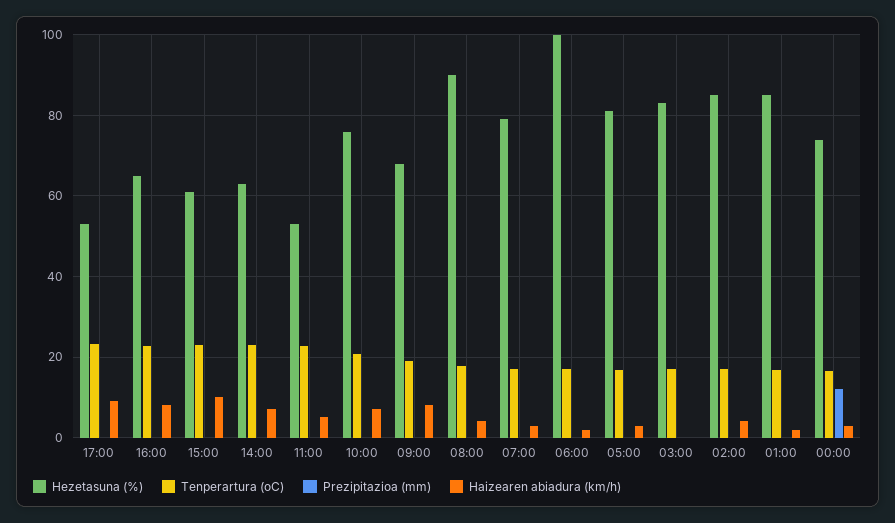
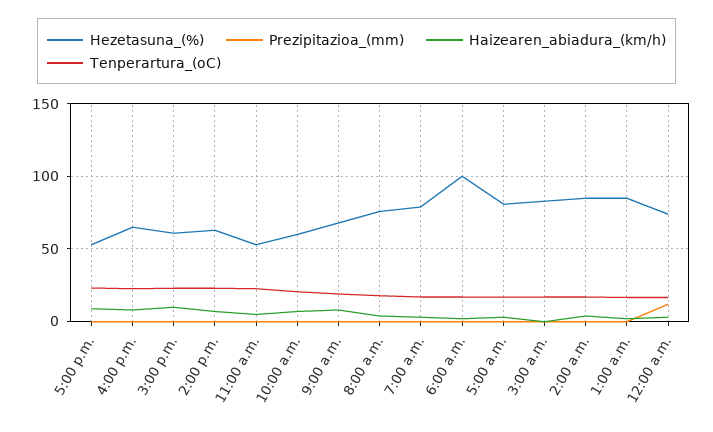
Hezetasuna (%), 10:00: 76 -> 60
Hezetasuna (%), 08:00: 90 -> 75

